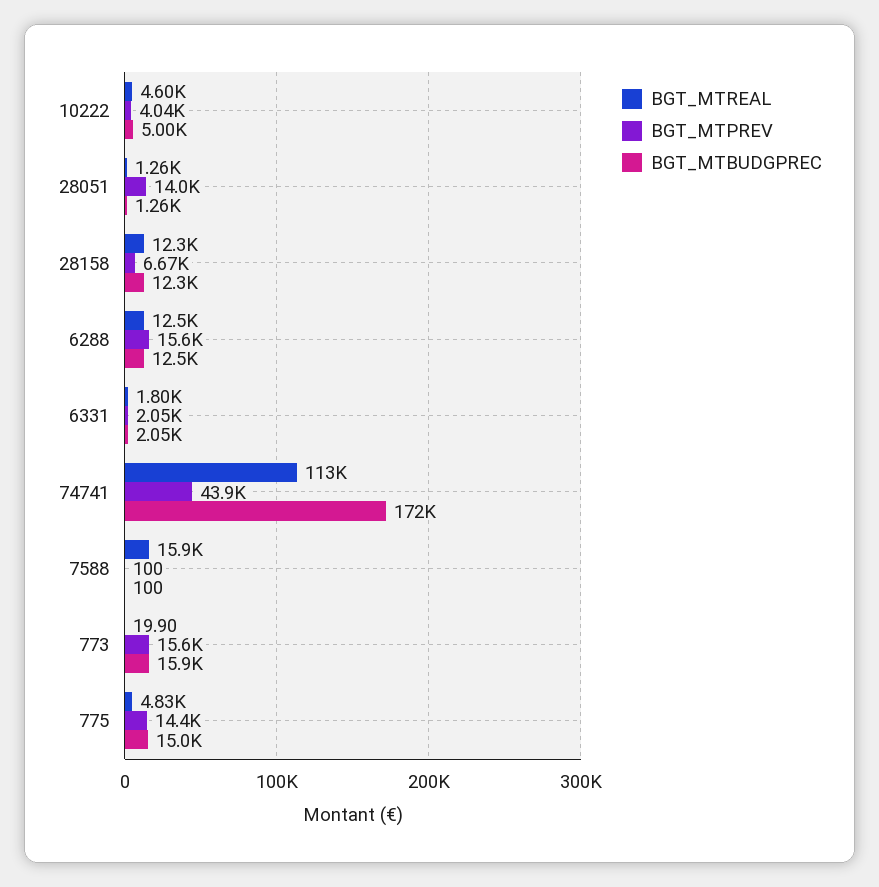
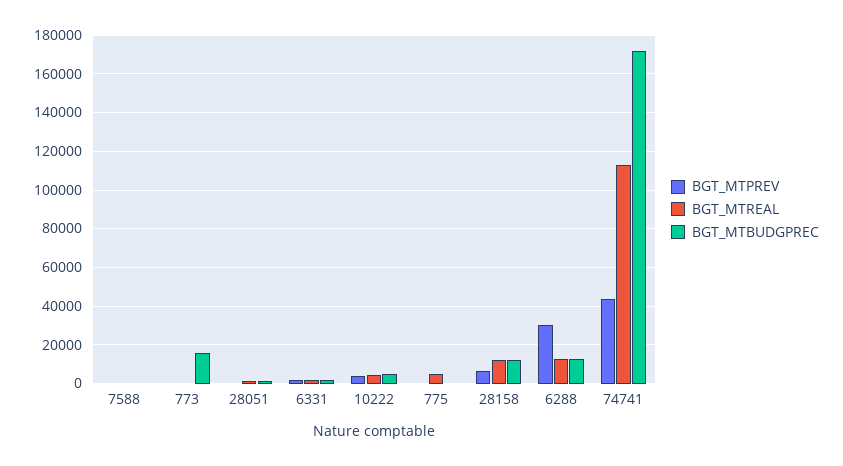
BGT_MTPREV, 28051: 14000 -> 0
BGT_MTPREV, 6288: 15600 -> 30000
BGT_MTREAL, 7588: 15900 -> 0
BGT_MTPREV, 773: 15600 -> 0
BGT_MTPREV, 775: 14400 -> 0
BGT_MTBUDGPREC, 775: 15000 -> 0

